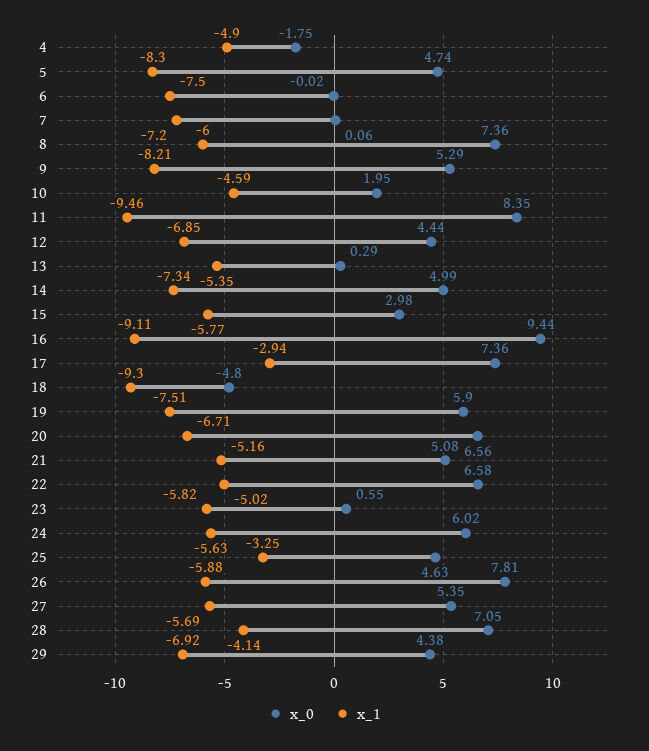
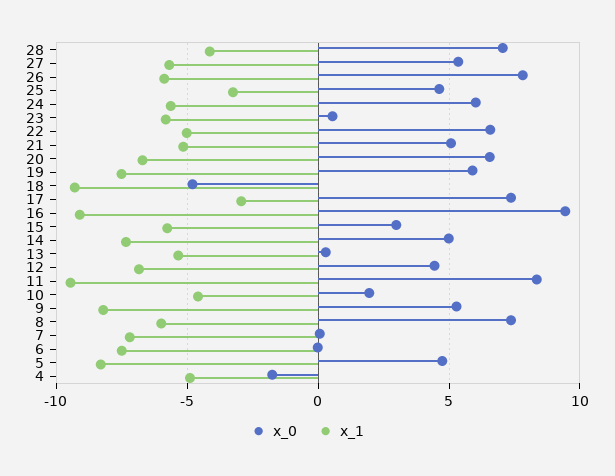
x_0, 29: 4.38 -> none
x_1, 29: -6.92 -> none

